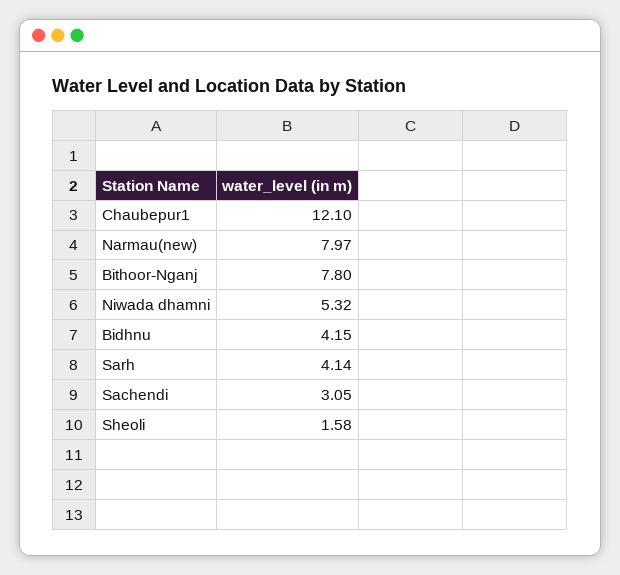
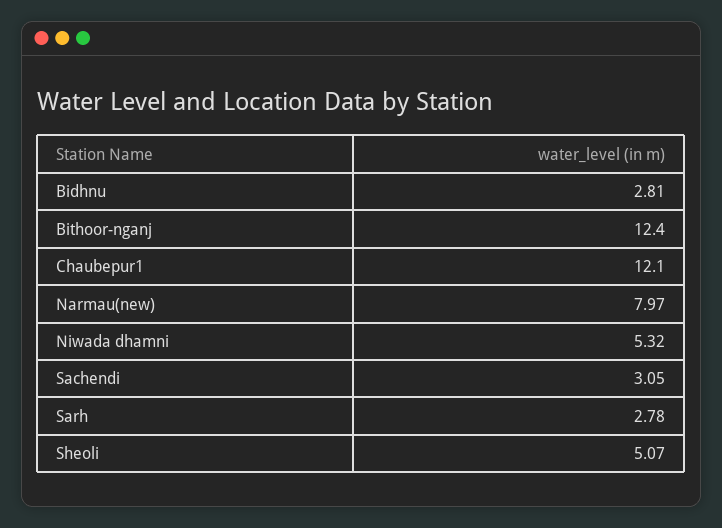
Bithoor-Nganj: 7.8 -> 12.4
Bidhnu: 4.15 -> 2.81
Sarh: 4.14 -> 2.78
Sheoli: 1.58 -> 5.07

